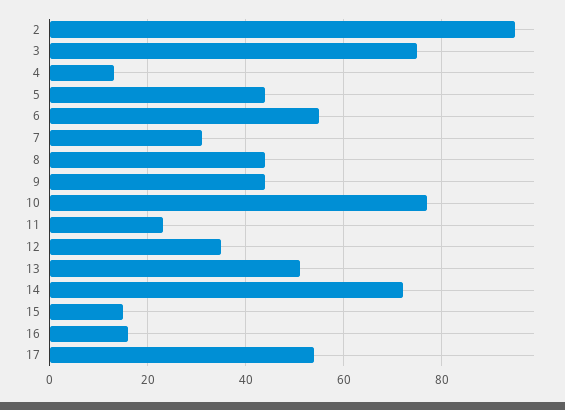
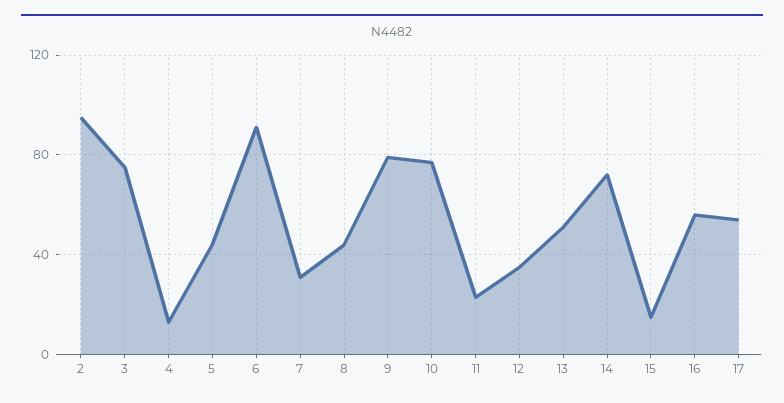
6: 55 -> 90
9: 45 -> 80
16: 15 -> 55

